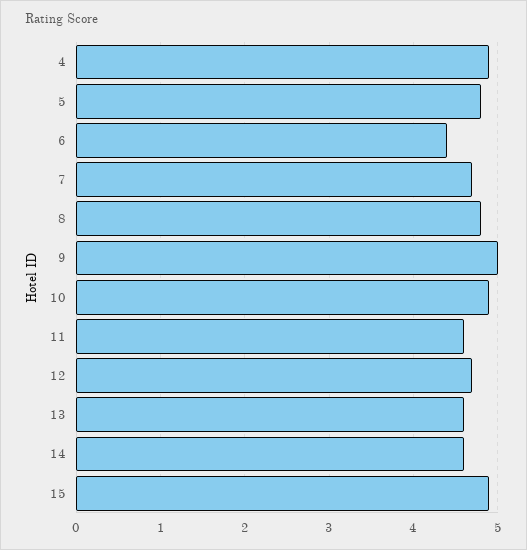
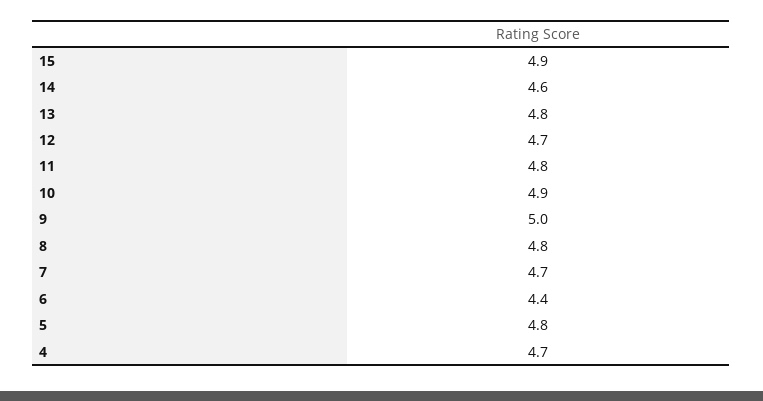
4: 4.9 -> 4.7
11: 4.6 -> 4.8
13: 4.6 -> 4.8

